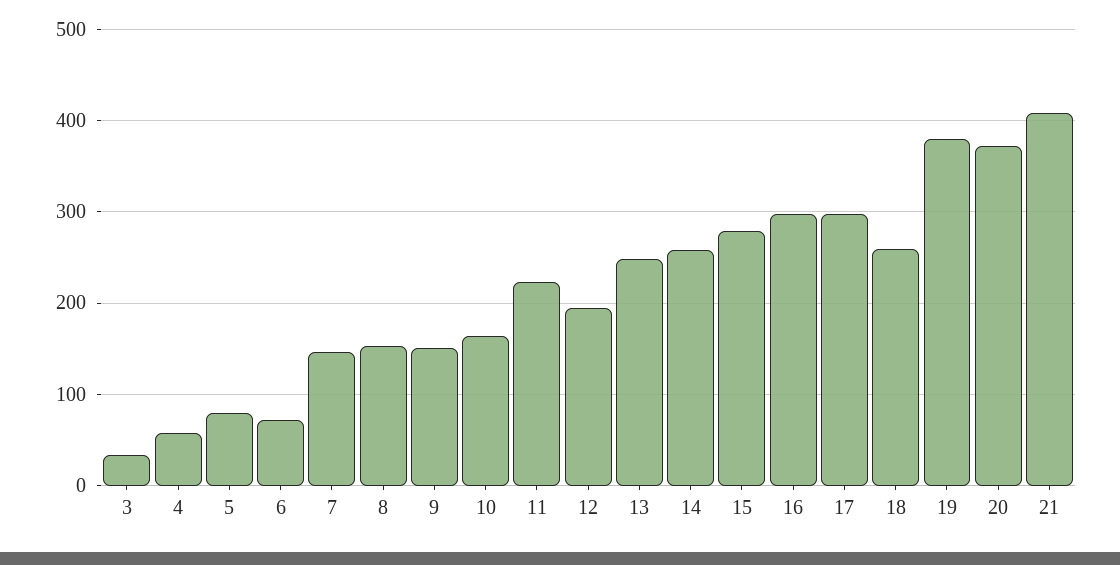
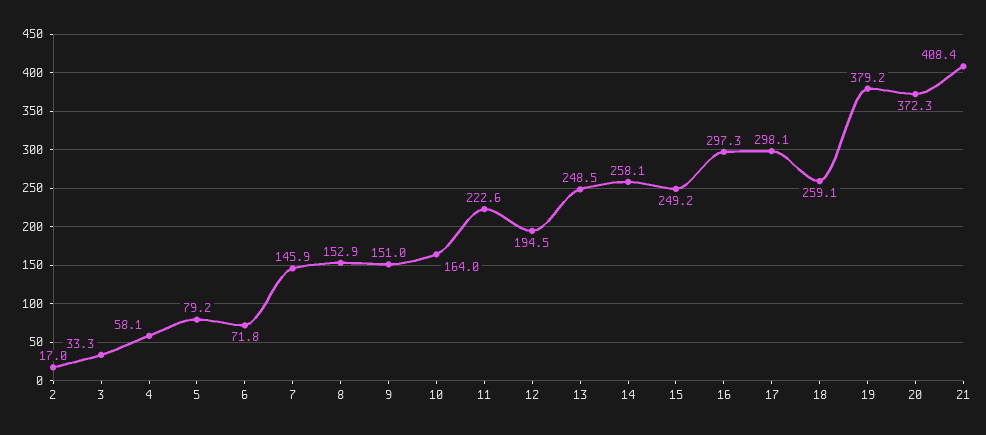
15: 280 -> 249.2
2: none -> 17

